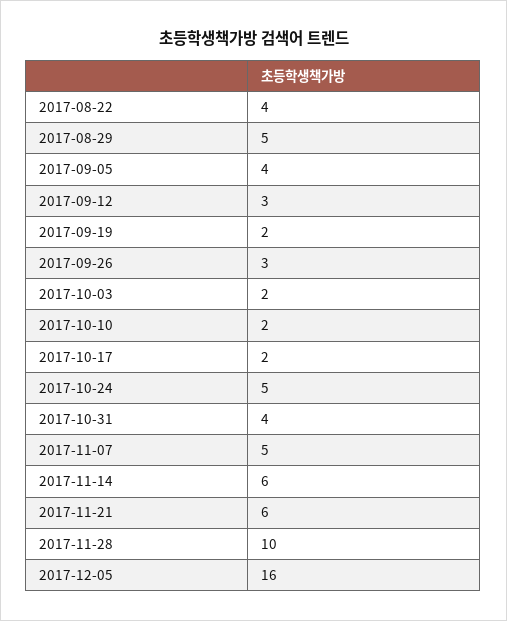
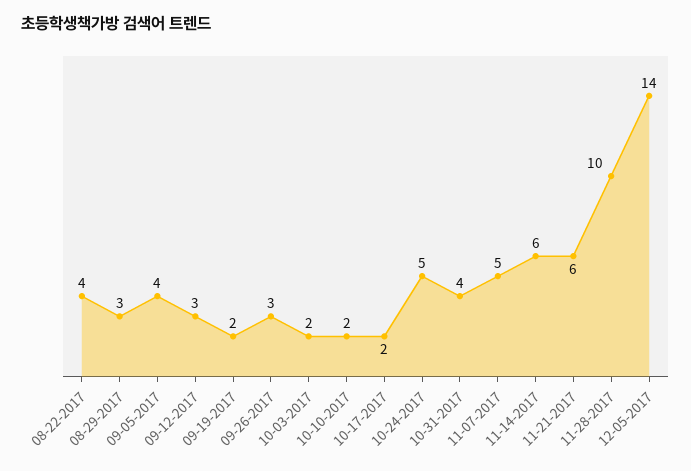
2017-08-29: 5 -> 3
2017-12-05: 16 -> 14

